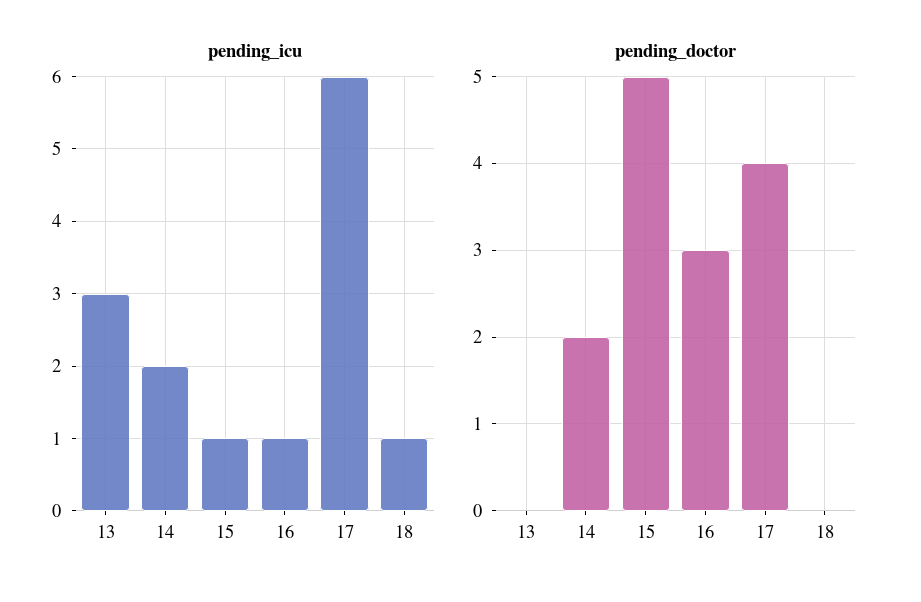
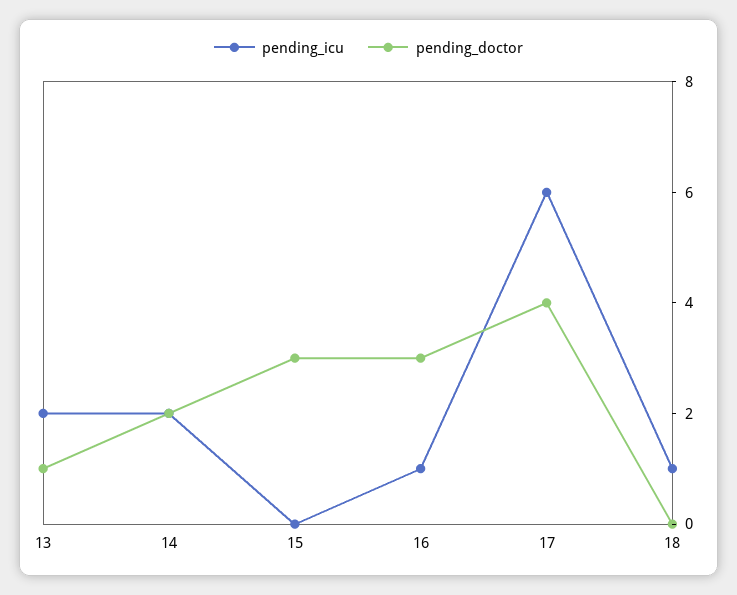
pending_icu, 13: 3 -> 2
pending_icu, 15: 1 -> 0
pending_doctor, 13: 0 -> 1
pending_doctor, 15: 5 -> 3

